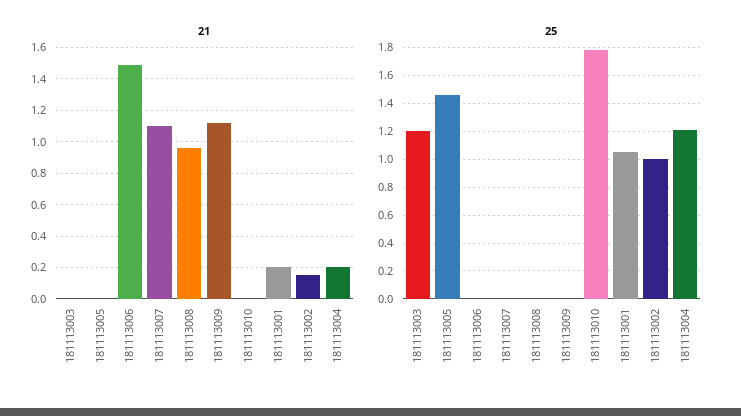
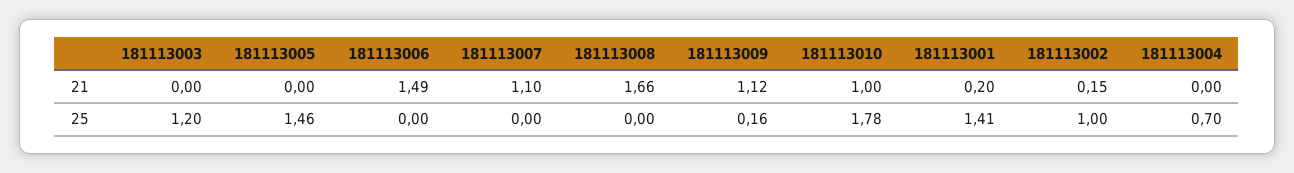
21, 181113008: 0.95 -> 1.66
21, 181113010: 0 -> 1
21, 181113004: 0.2 -> 0
25, 181113009: 0 -> 0.16
25, 181113001: 1.05 -> 1.41
25, 181113004: 1.2 -> 0.7

